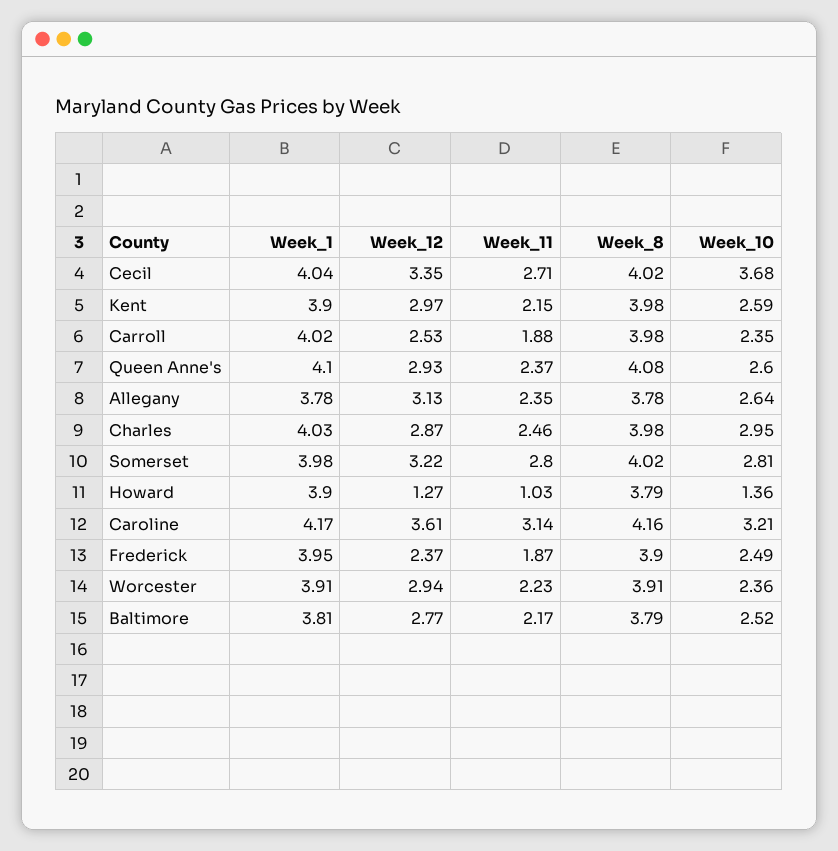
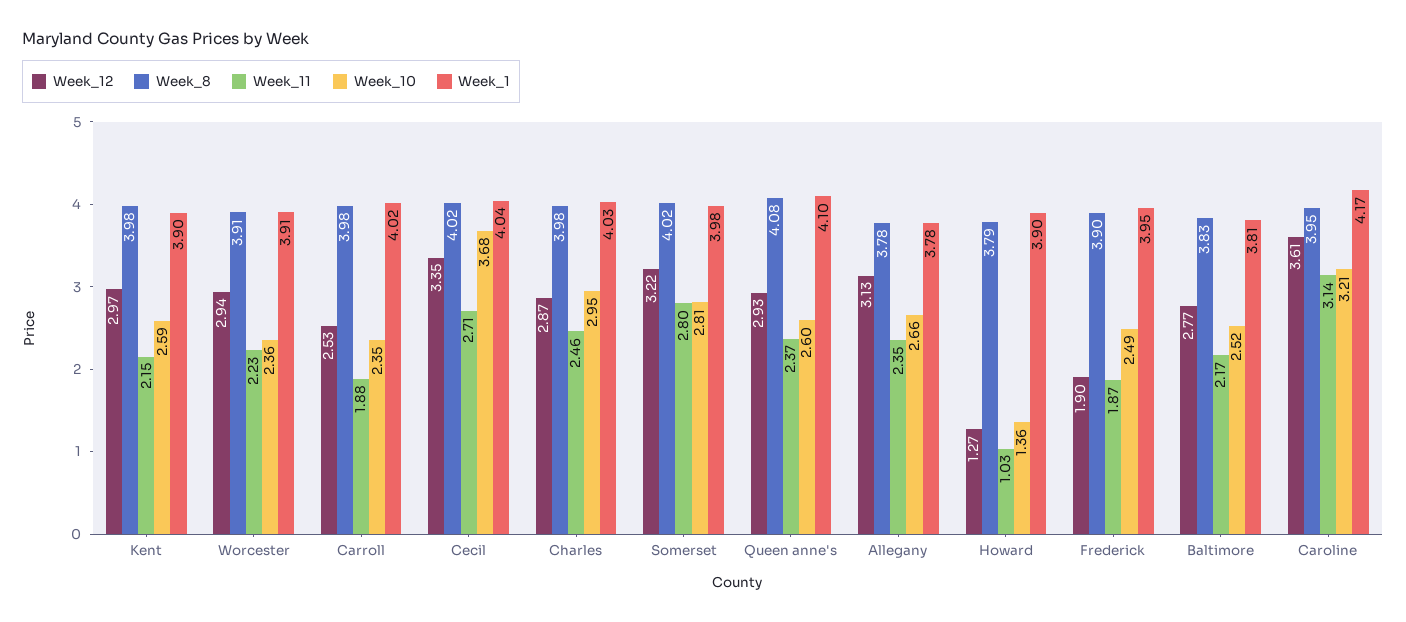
Week_10, Allegany: 2.64 -> 2.66
Week_8, Caroline: 4.16 -> 3.95
Week_12, Frederick: 2.37 -> 1.9
Week_8, Baltimore: 3.79 -> 3.83

